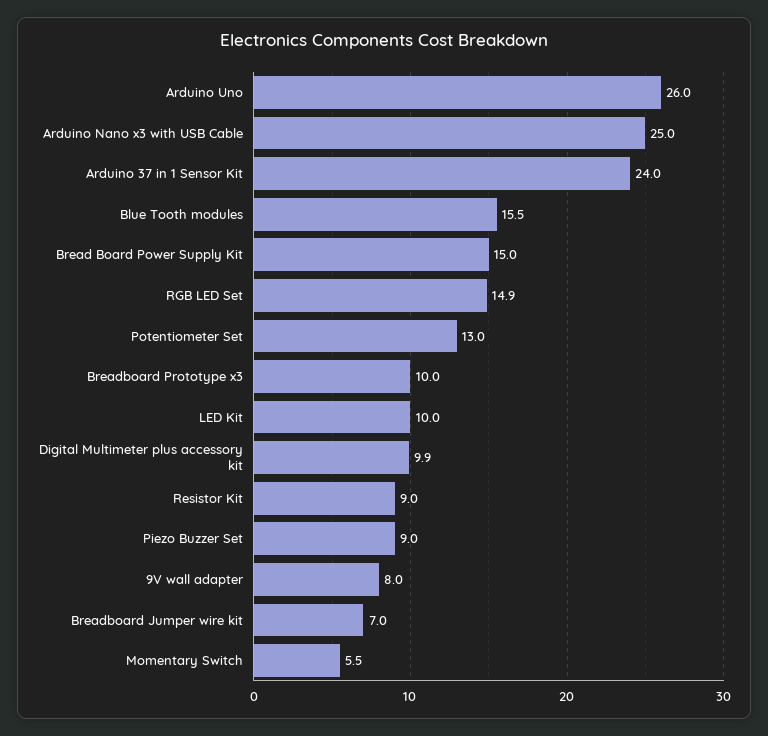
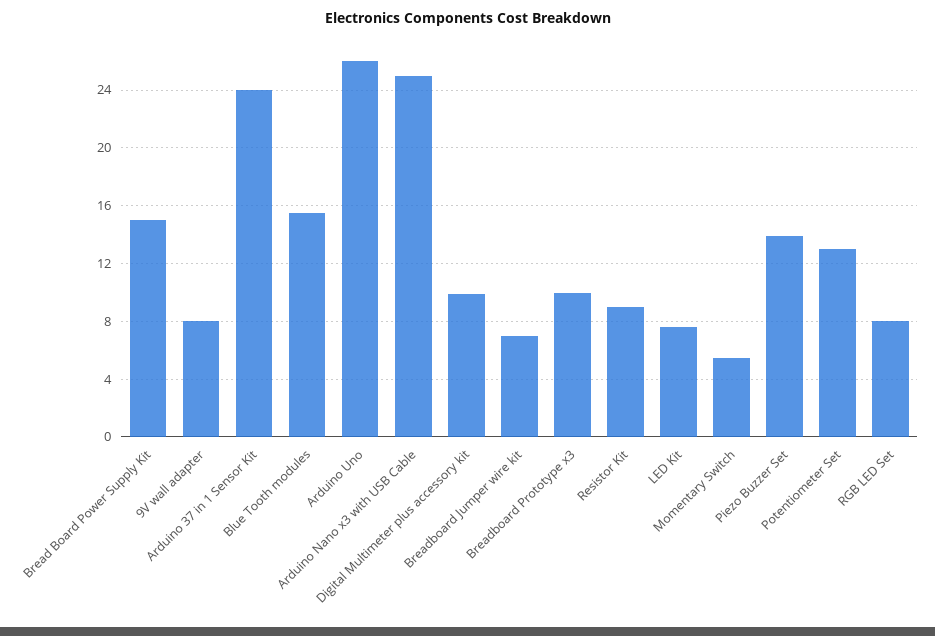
RGB LED Set: 14.9 -> 8
LED Kit: 10 -> 7.5
Piezo Buzzer Set: 9 -> 14

